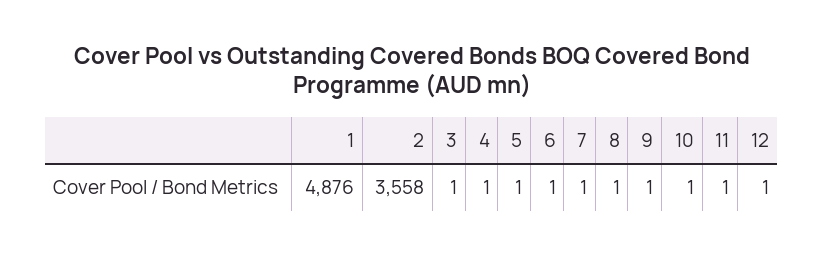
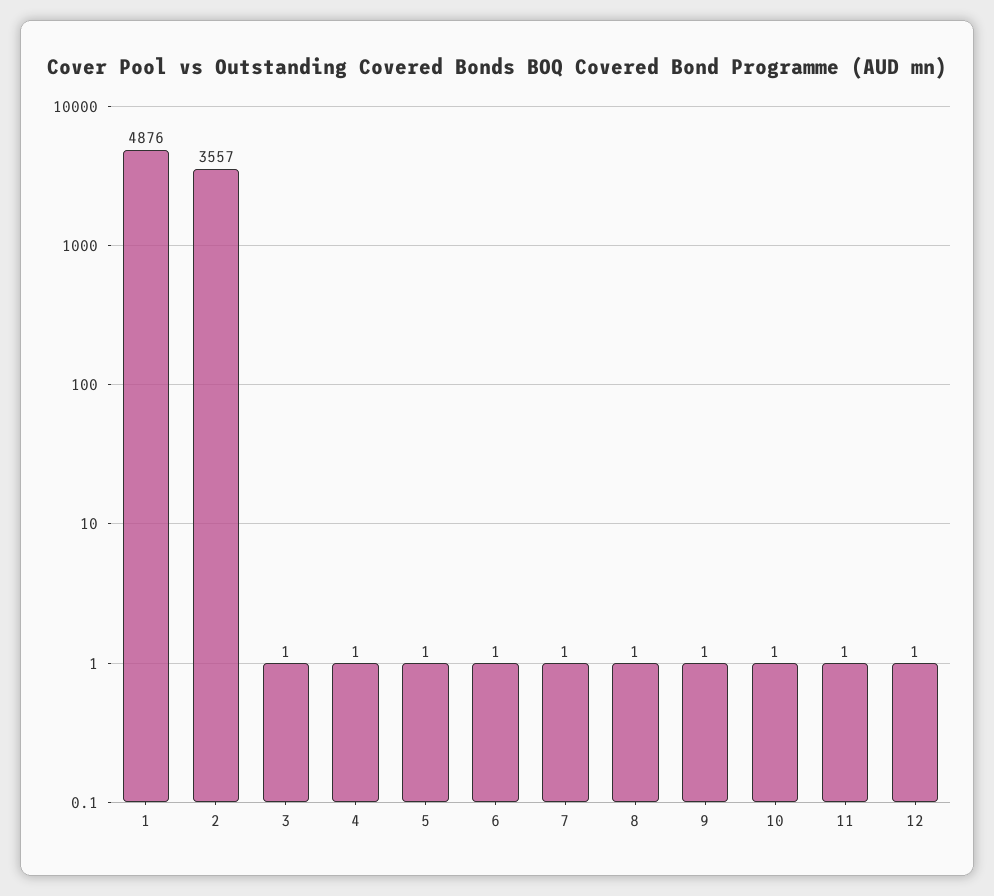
2: 3558 -> 3557

